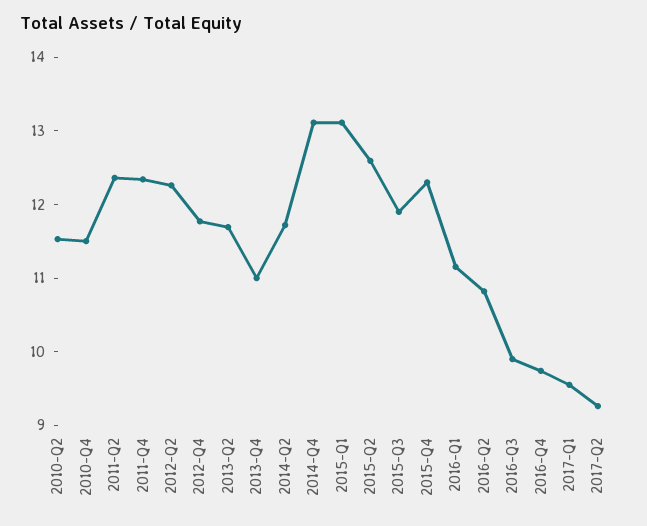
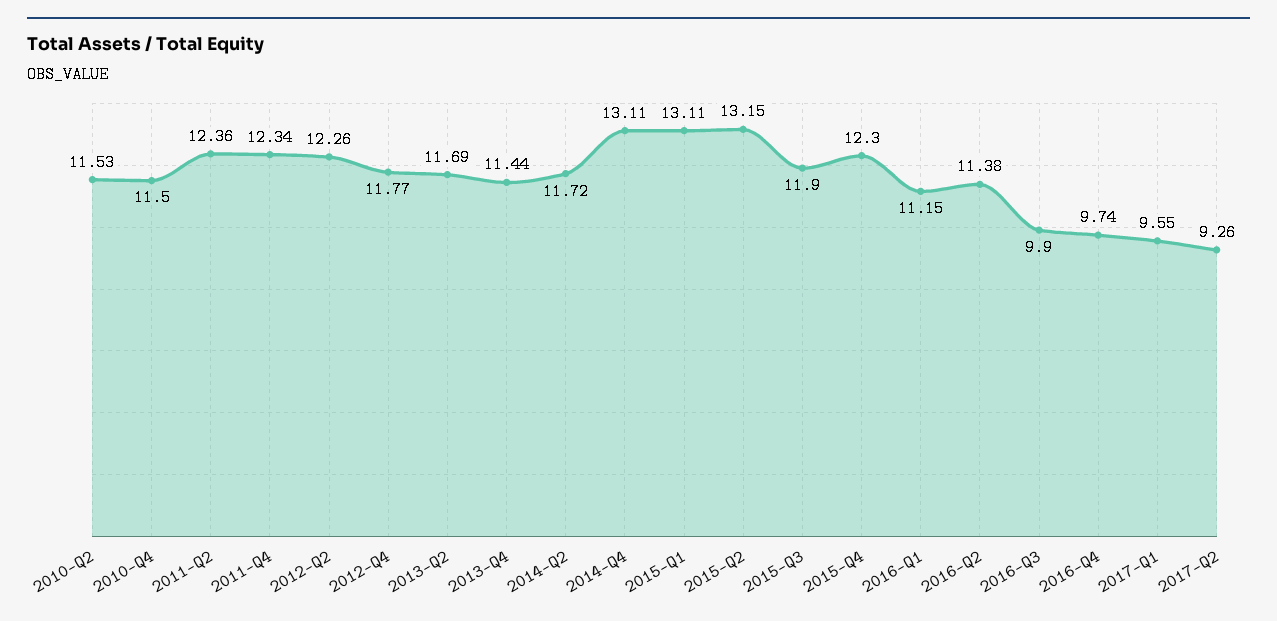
2013-Q4: 11 -> 11.44
2015-Q2: 12.6 -> 13.15
2016-Q2: 10.8 -> 11.38

